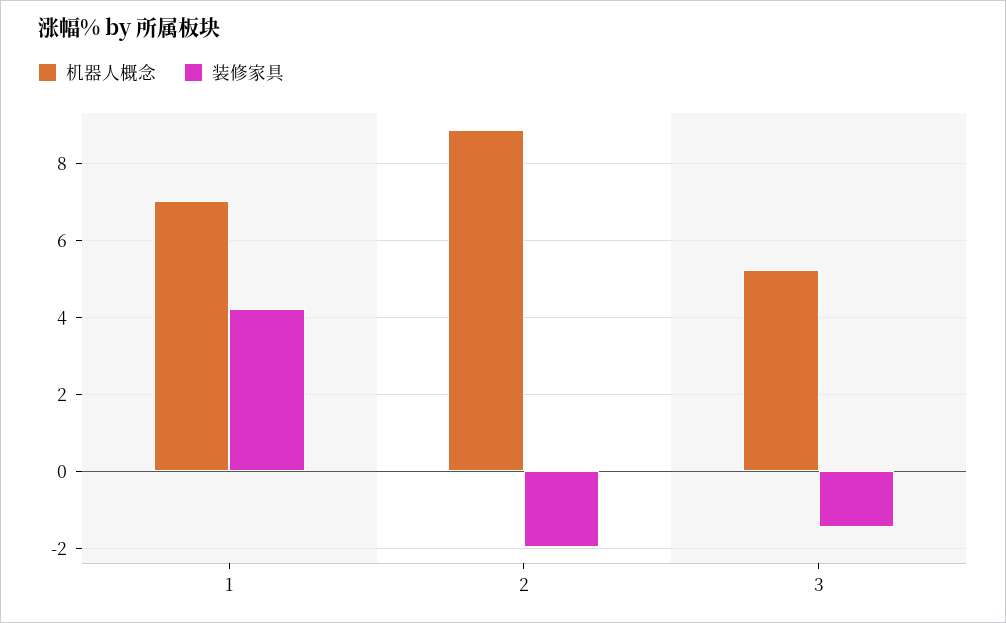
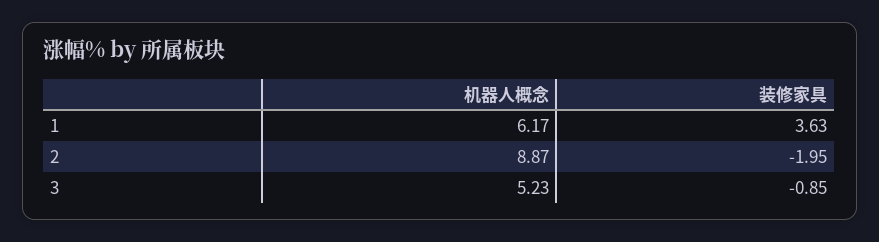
机器人概念, 1: 7 -> 6.17
装修家具, 1: 4.2 -> 3.63
装修家具, 3: -1.4 -> -0.85

